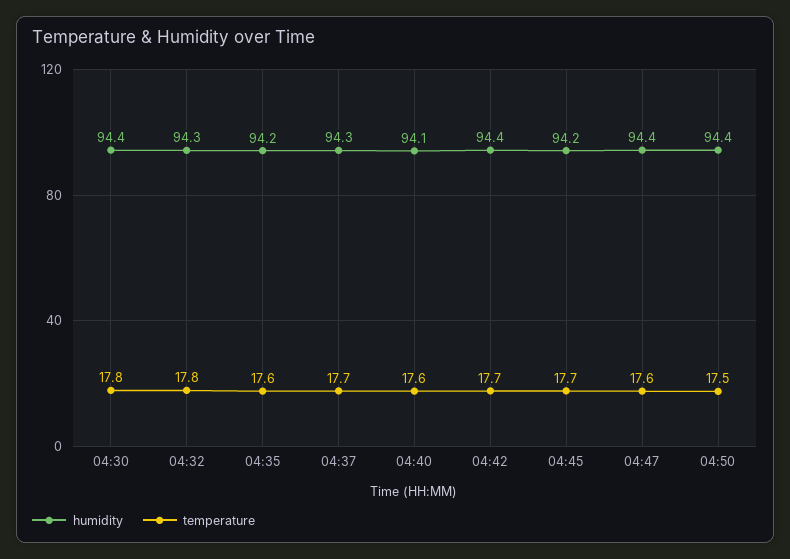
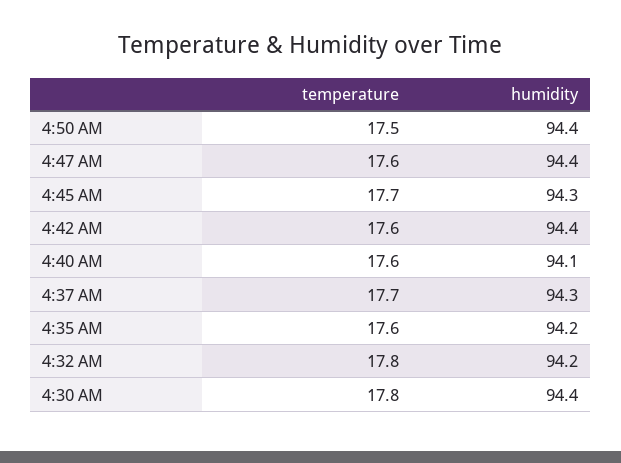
humidity, 04:32: 94.3 -> 94.2
temperature, 04:42: 17.7 -> 17.6
humidity, 04:45: 94.2 -> 94.3

